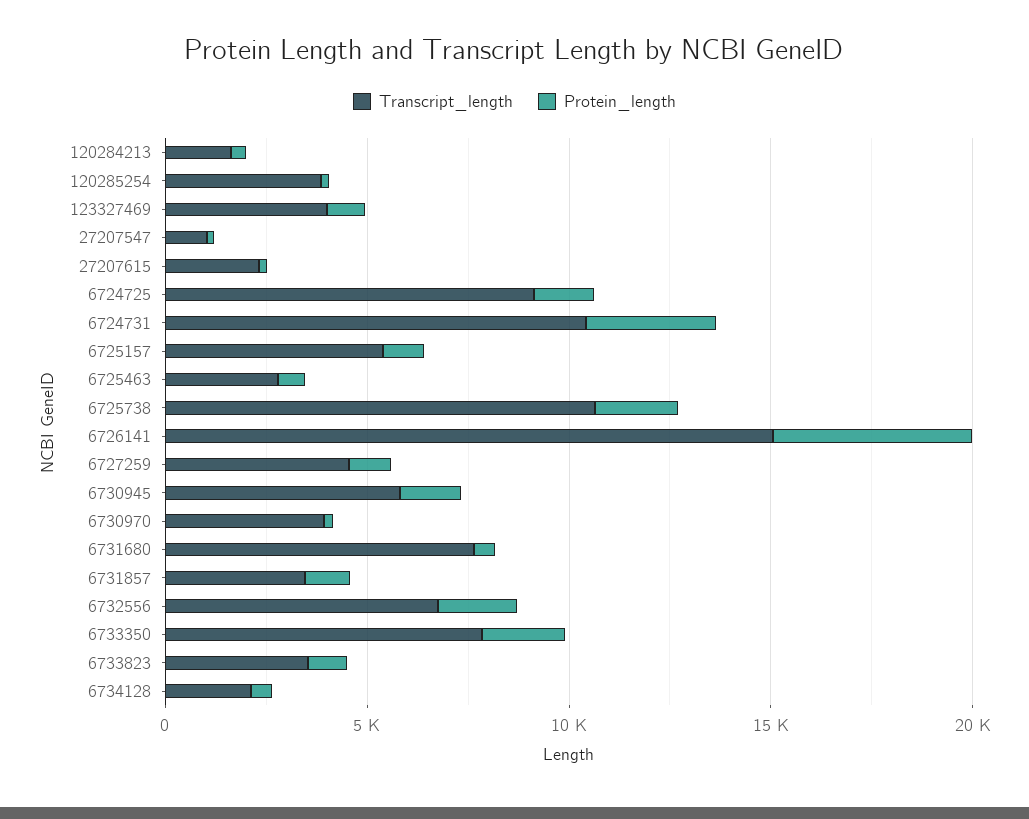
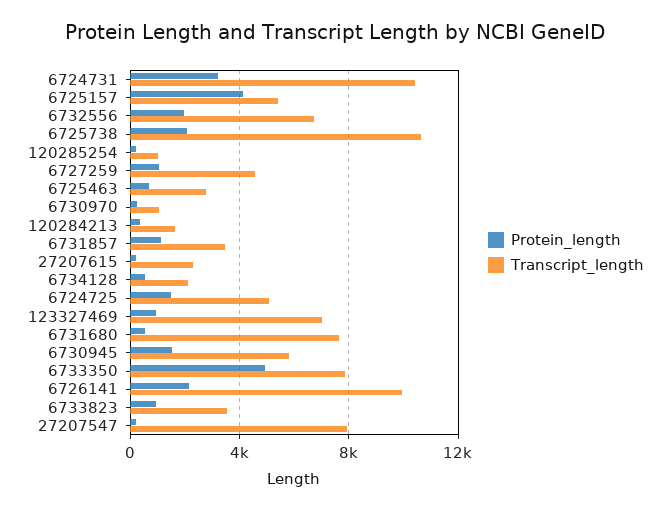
Transcript_length, 120285254: 4000 -> 1000
Transcript_length, 123327469: 4000 -> 7000
Transcript_length, 27207547: 1000 -> 8000
Transcript_length, 6724725: 9000 -> 5000
Protein_length, 6725157: 1000 -> 4000
Transcript_length, 6726141: 15000 -> 10000
Protein_length, 6726141: 5000 -> 2000
Transcript_length, 6730970: 4000 -> 1000
Protein_length, 6733350: 2000 -> 5000

